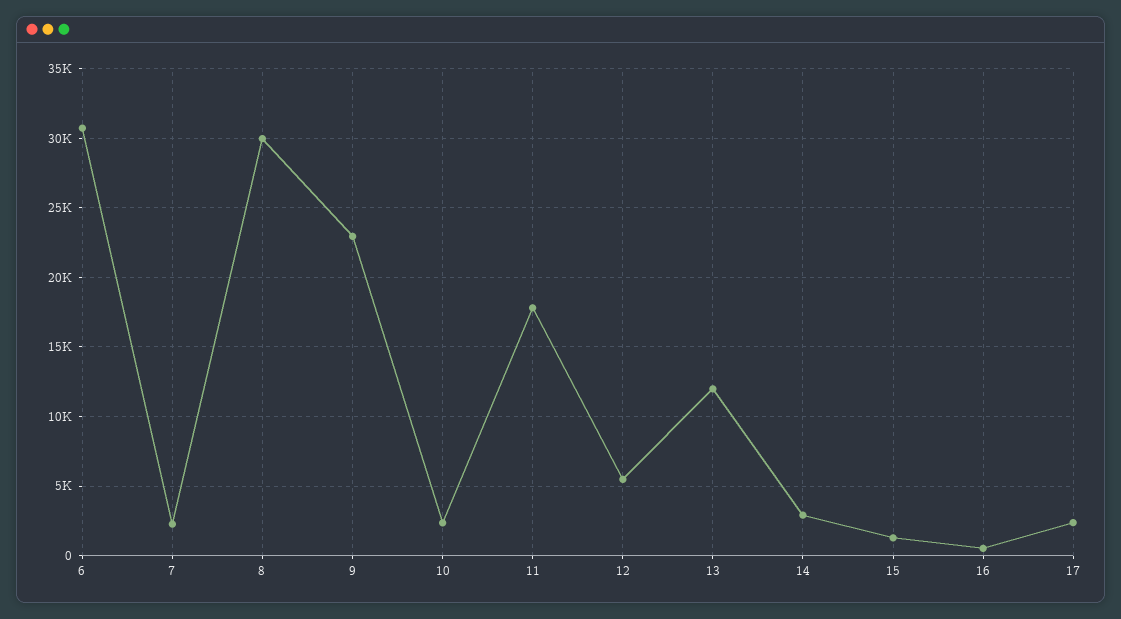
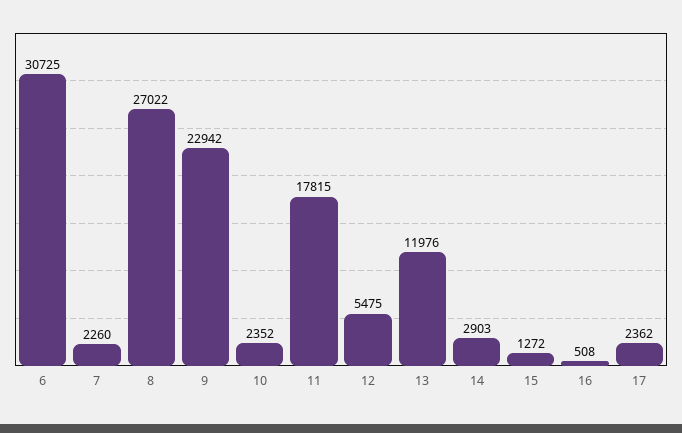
8: 30000 -> 27022

